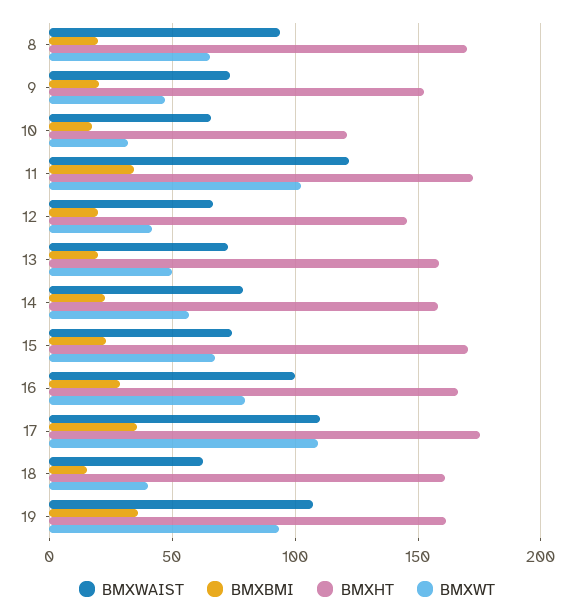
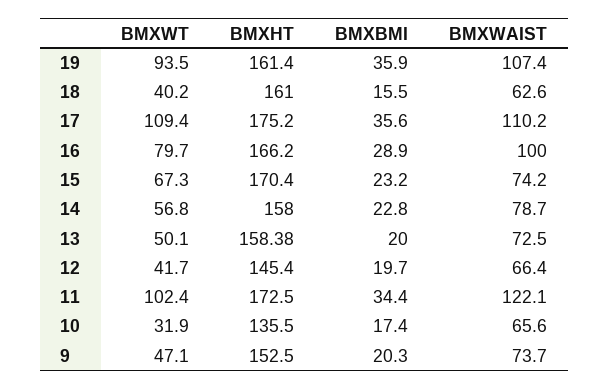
BMXWAIST, 8: 95 -> none
BMXBMI, 8: 20 -> none
BMXHT, 8: 170 -> none
BMXWT, 8: 65 -> none
BMXHT, 10: 120 -> 135.5

